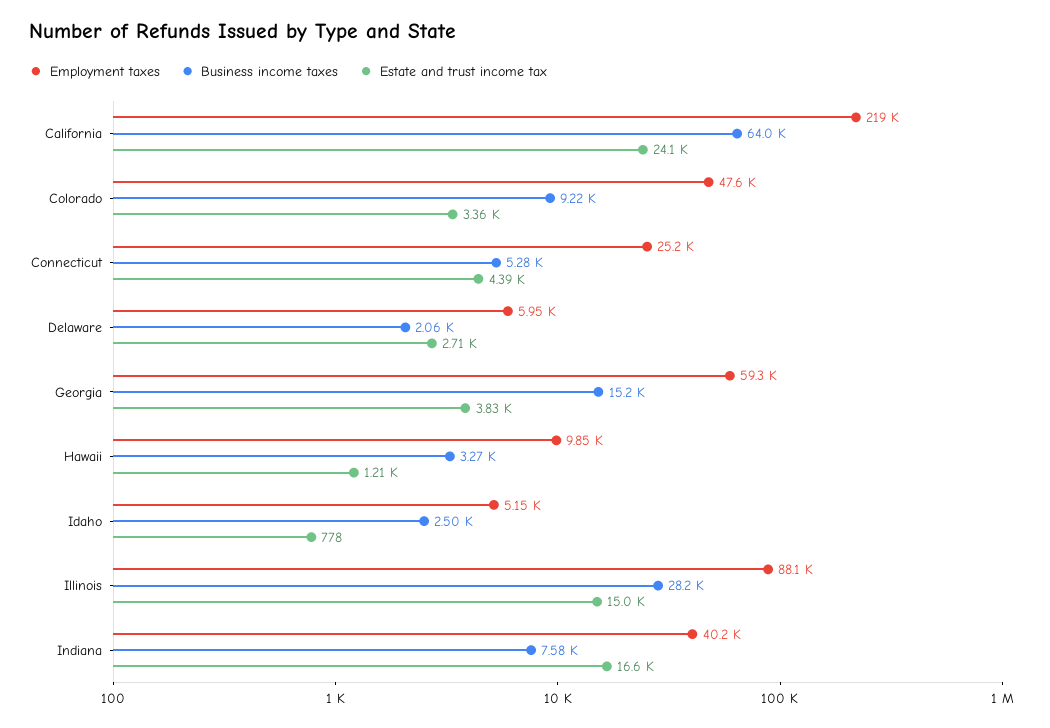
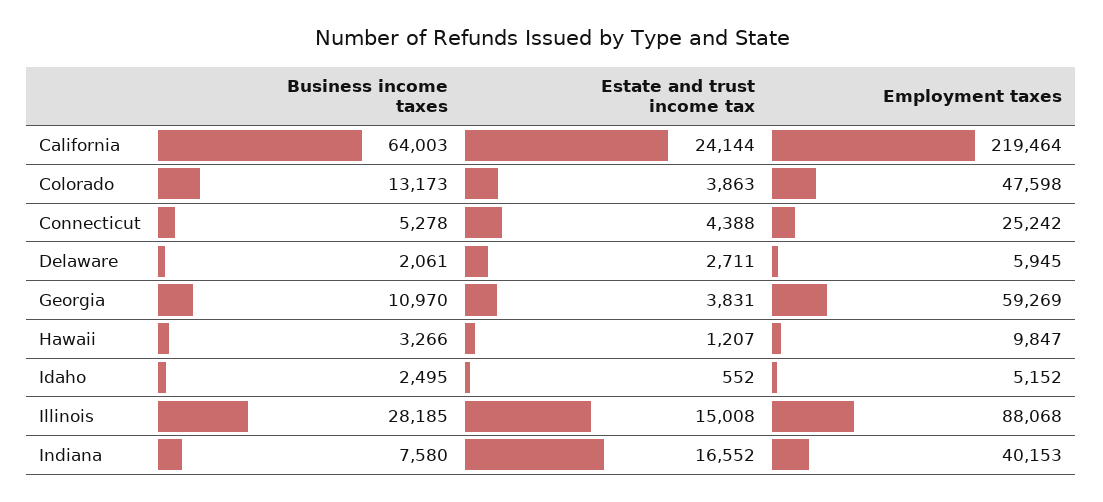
Business income taxes, Colorado: 9220 -> 13173
Estate and trust income tax, Colorado: 3360 -> 3863
Business income taxes, Georgia: 15200 -> 10970
Estate and trust income tax, Idaho: 778 -> 552

